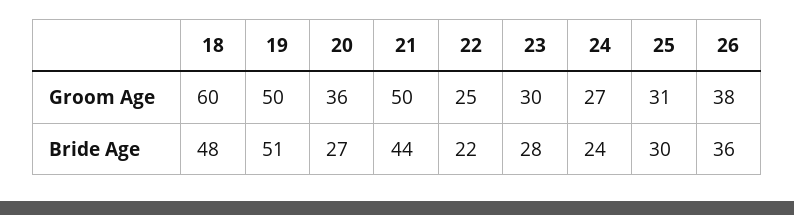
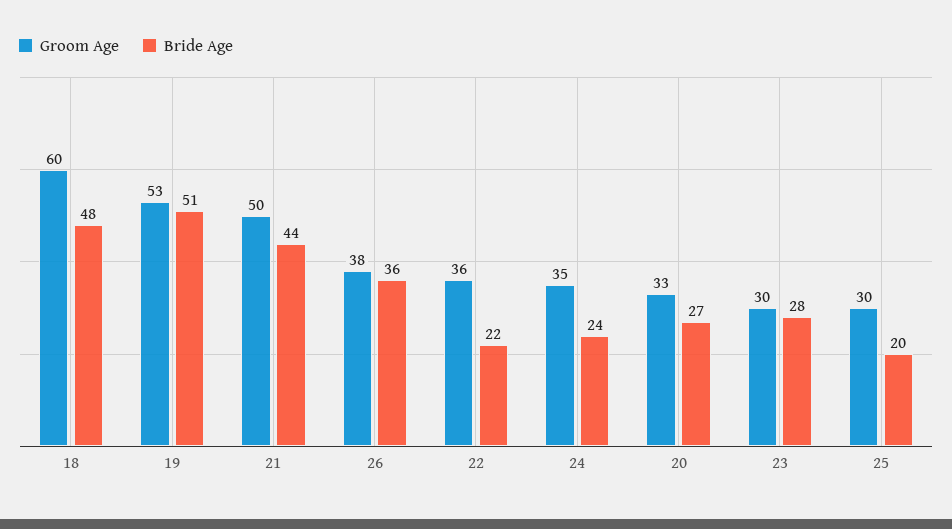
Groom Age, 19: 50 -> 53
Groom Age, 20: 36 -> 33
Groom Age, 22: 25 -> 36
Groom Age, 24: 27 -> 35
Groom Age, 25: 31 -> 30
Bride Age, 25: 30 -> 20

